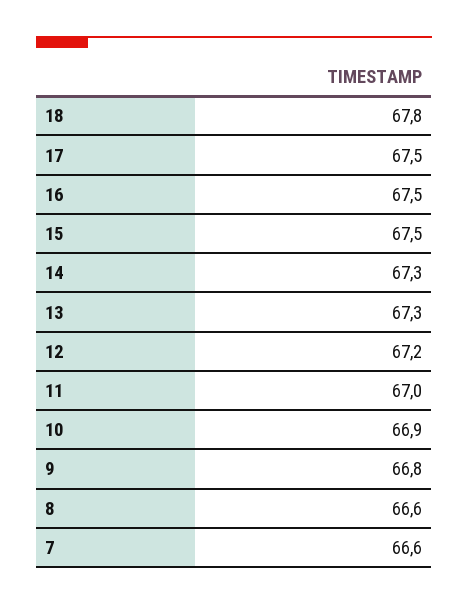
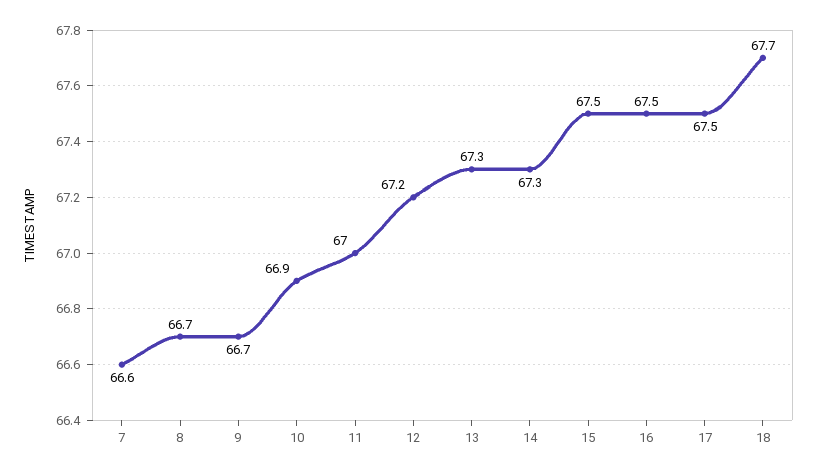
18: 67.8 -> 67.7
9: 66.8 -> 66.7
8: 66.6 -> 66.7

